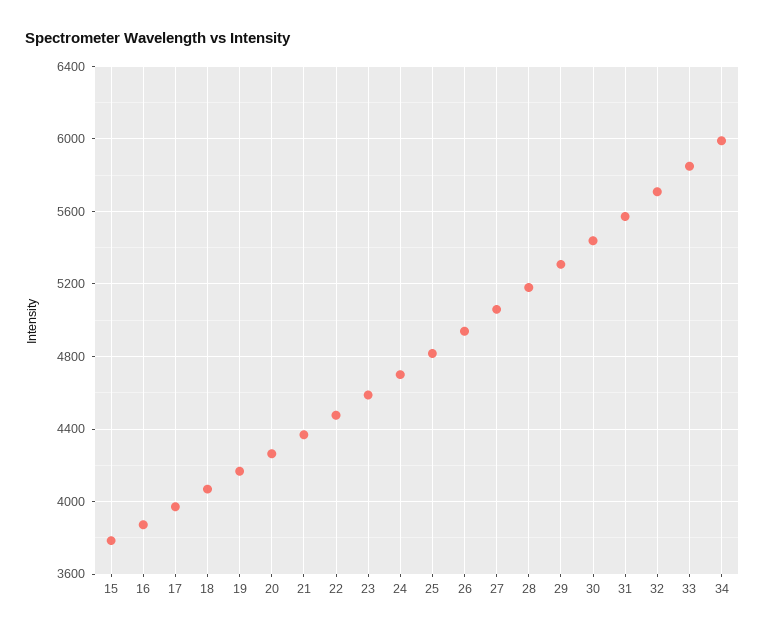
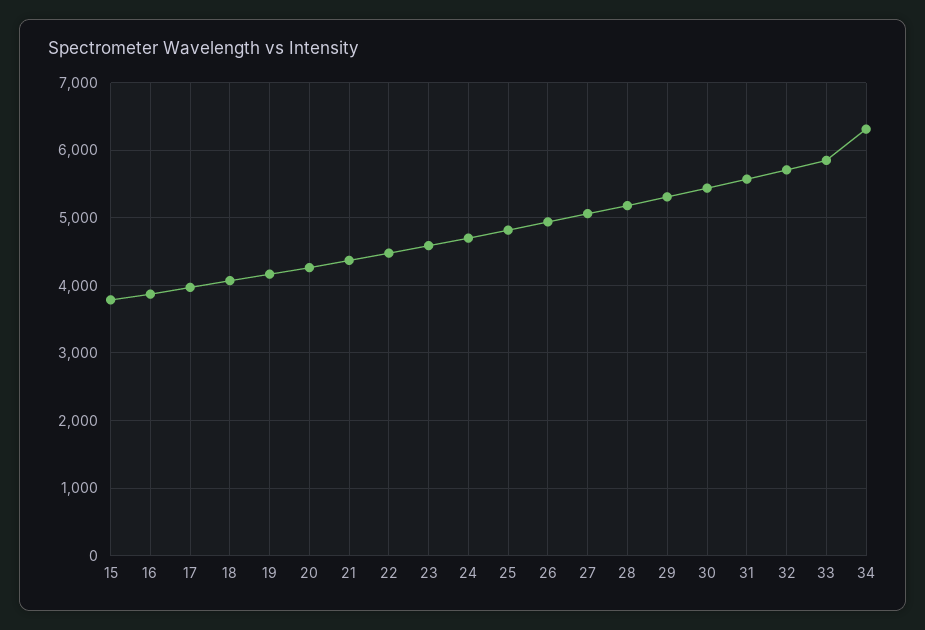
34: 6000 -> 6300

